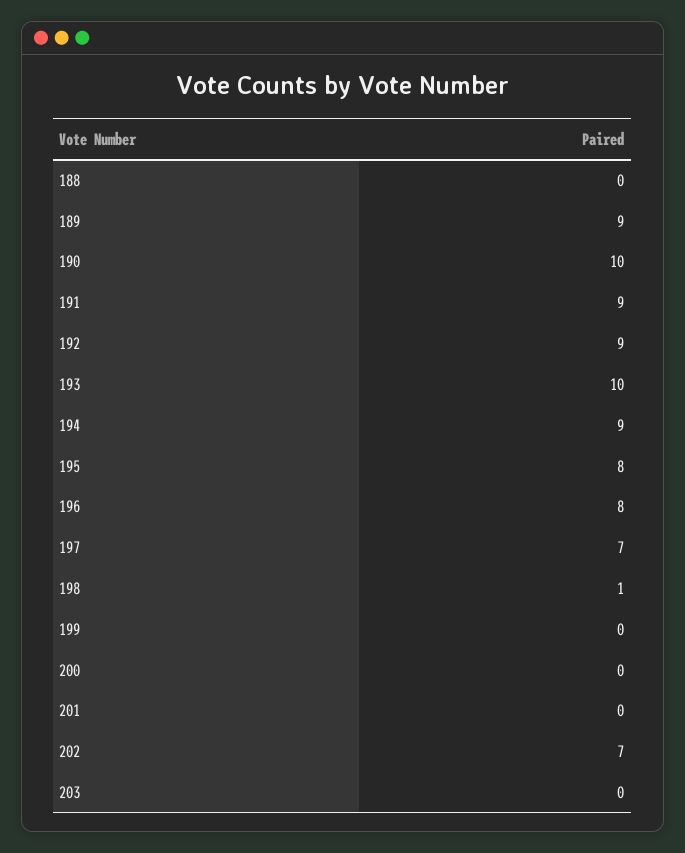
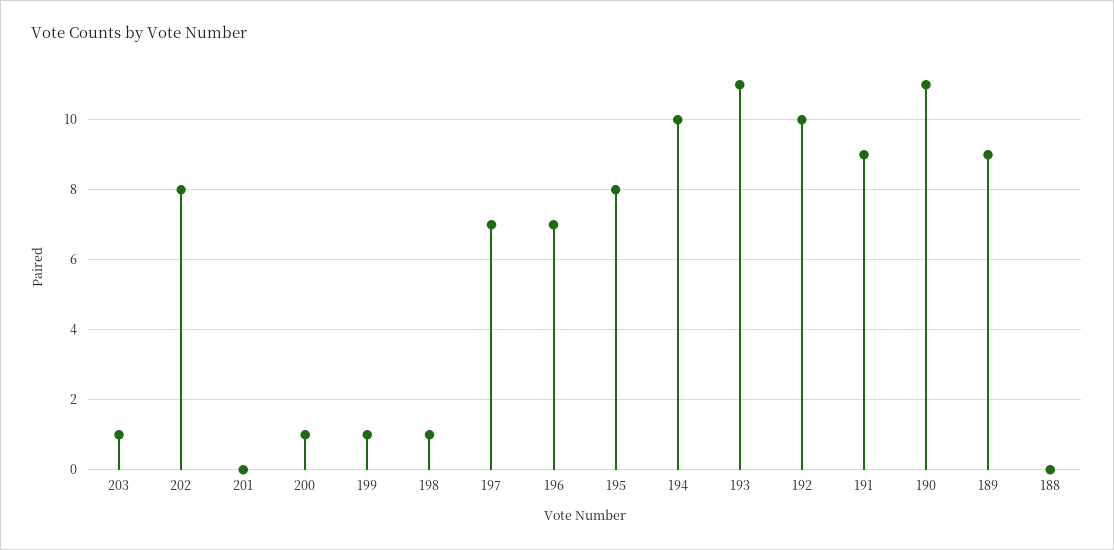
190: 10 -> 11
192: 9 -> 10
193: 10 -> 11
194: 9 -> 10
196: 8 -> 7
199: 0 -> 1
200: 0 -> 1
202: 7 -> 8
203: 0 -> 1

